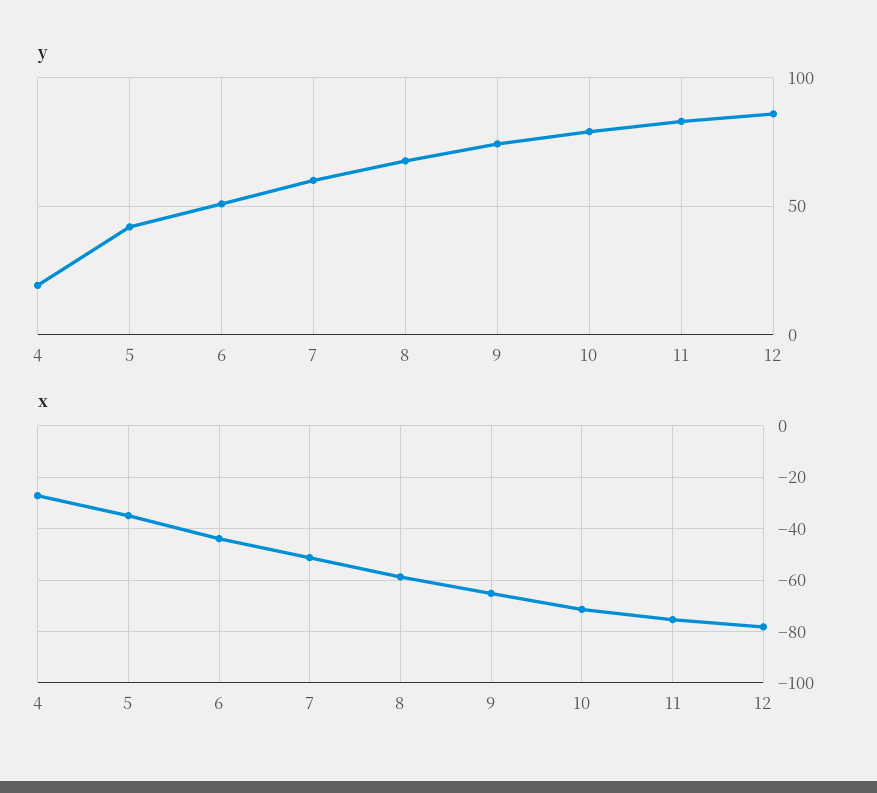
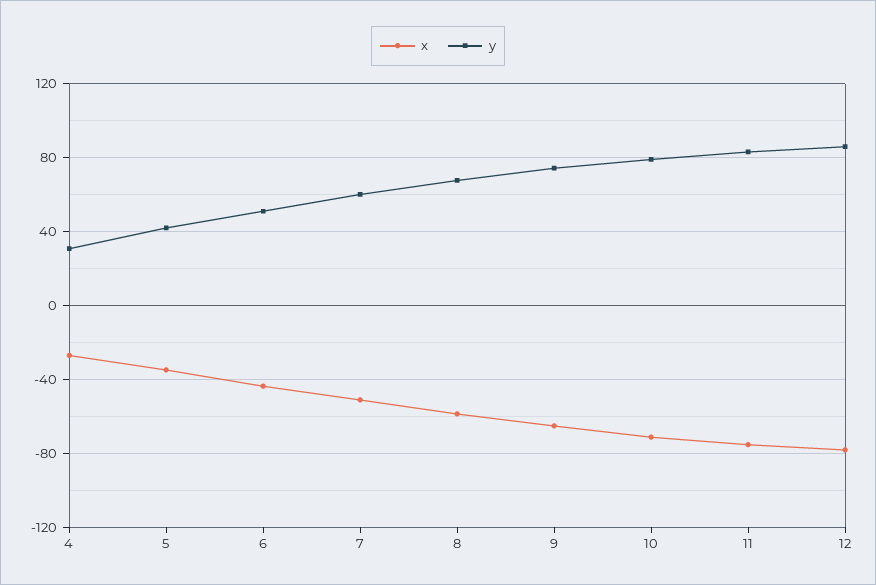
y, 4: 20 -> 30

